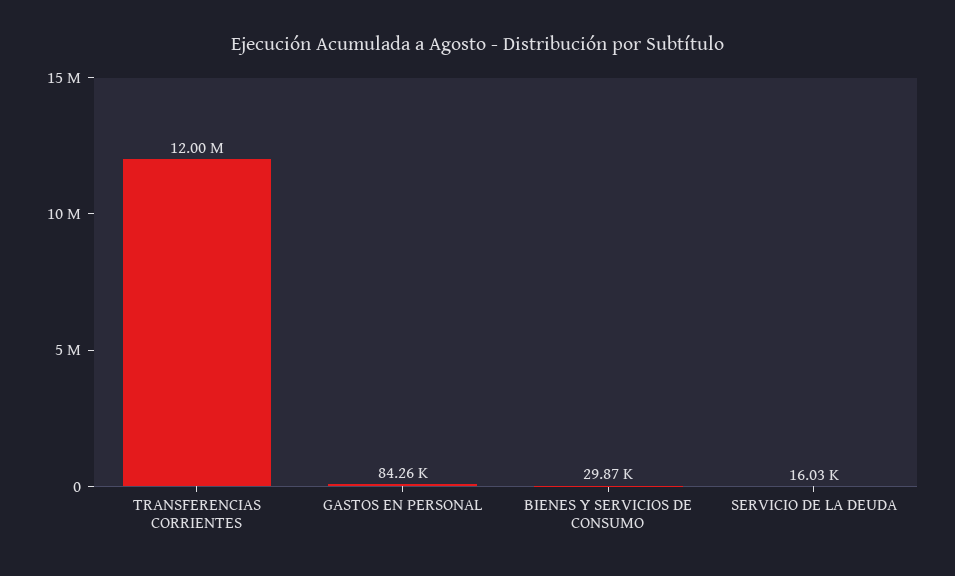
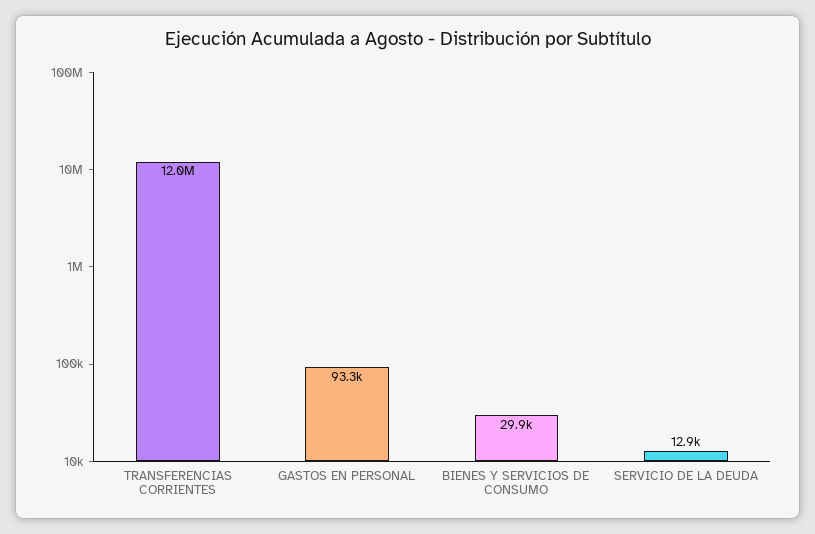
GASTOS EN PERSONAL: 84260 -> 93300
SERVICIO DE LA DEUDA: 16030 -> 12900

